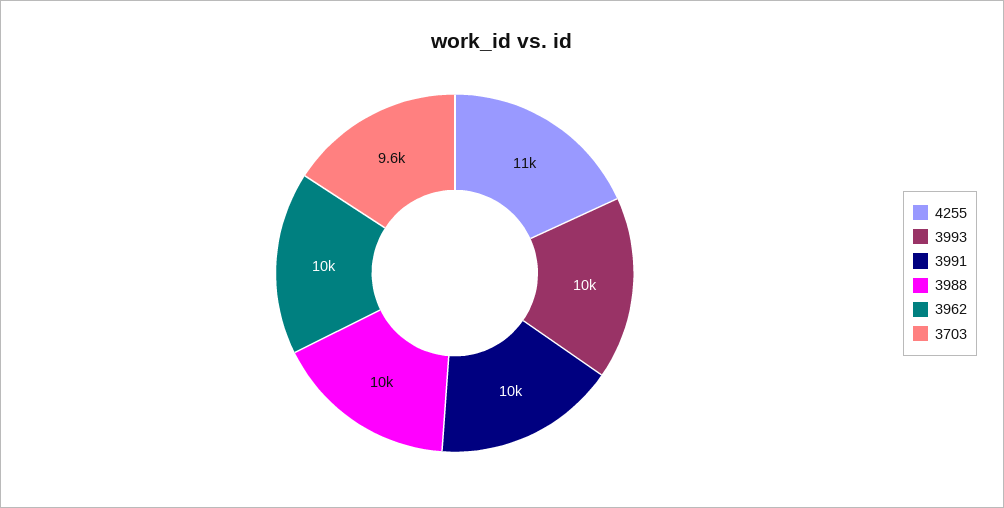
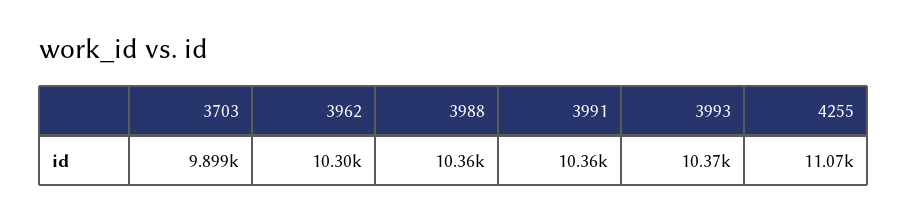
3703: 9600 -> 9899

